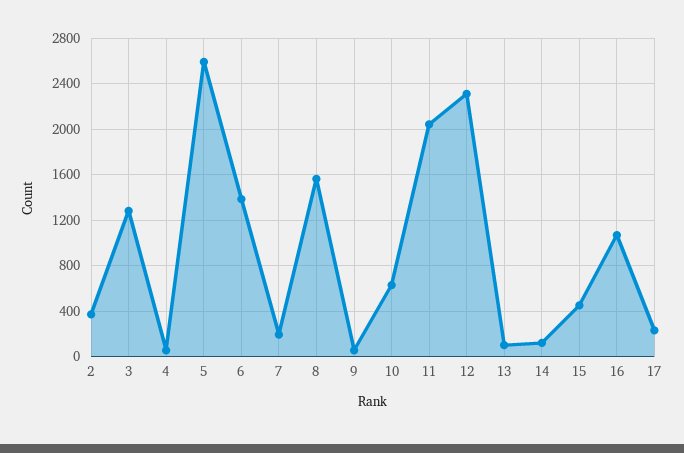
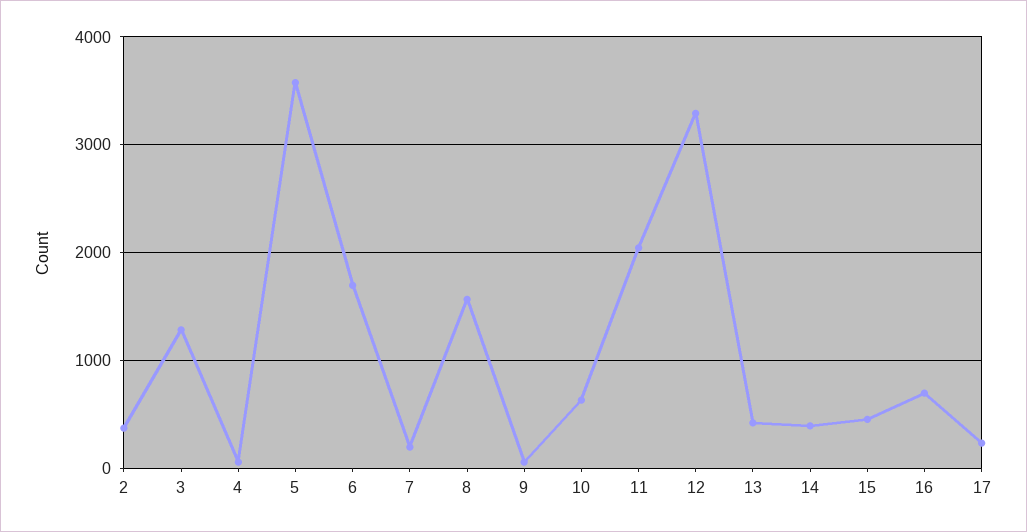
5: 2600 -> 3600
6: 1400 -> 1700
12: 2300 -> 3300
13: 100 -> 400
14: 100 -> 400
16: 1100 -> 700

